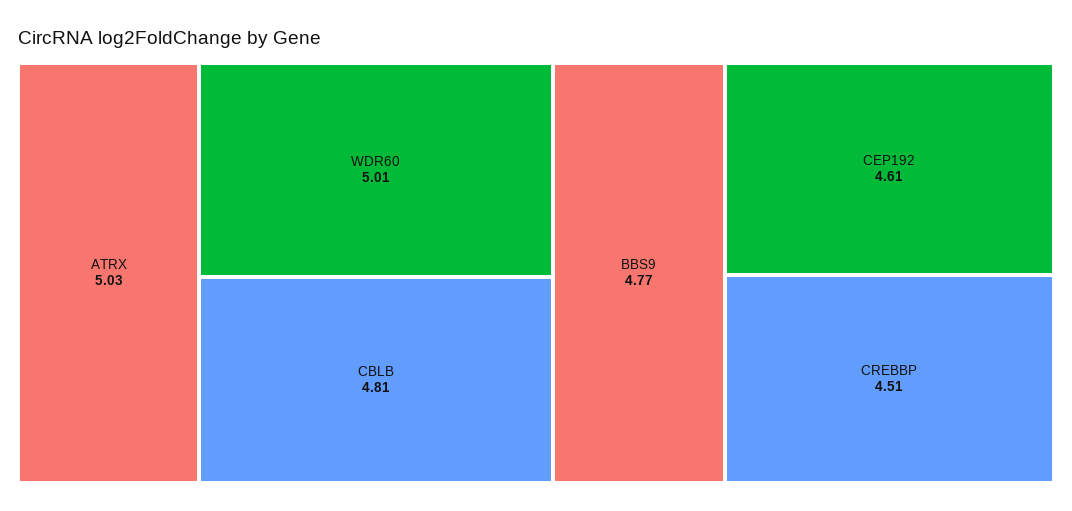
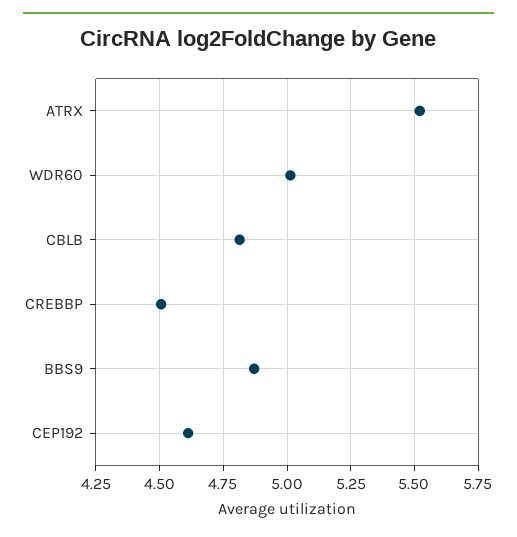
ATRX: 5.03 -> 5.525
BBS9: 4.77 -> 4.875

